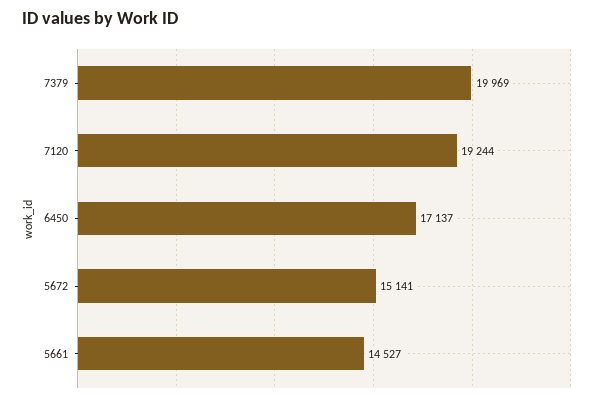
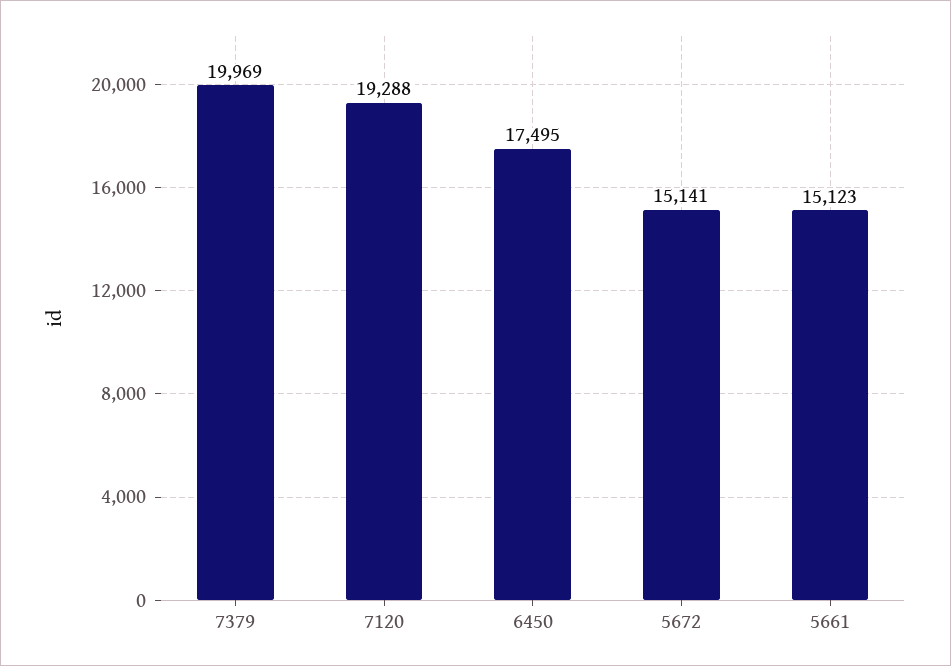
7120: 19244 -> 19288
6450: 17137 -> 17495
5661: 14527 -> 15123

